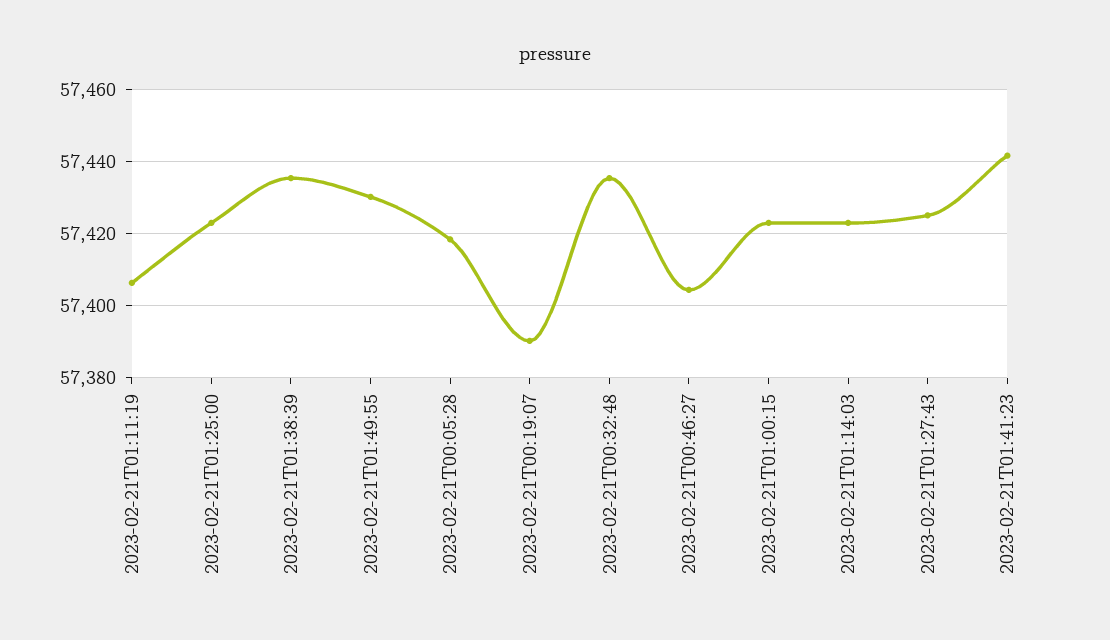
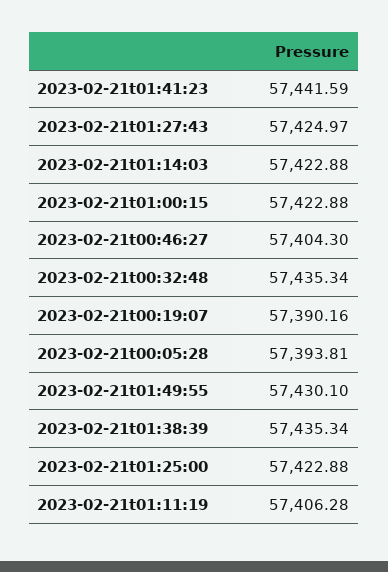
2023-02-21T00:05:28: 57418 -> 57393.81

